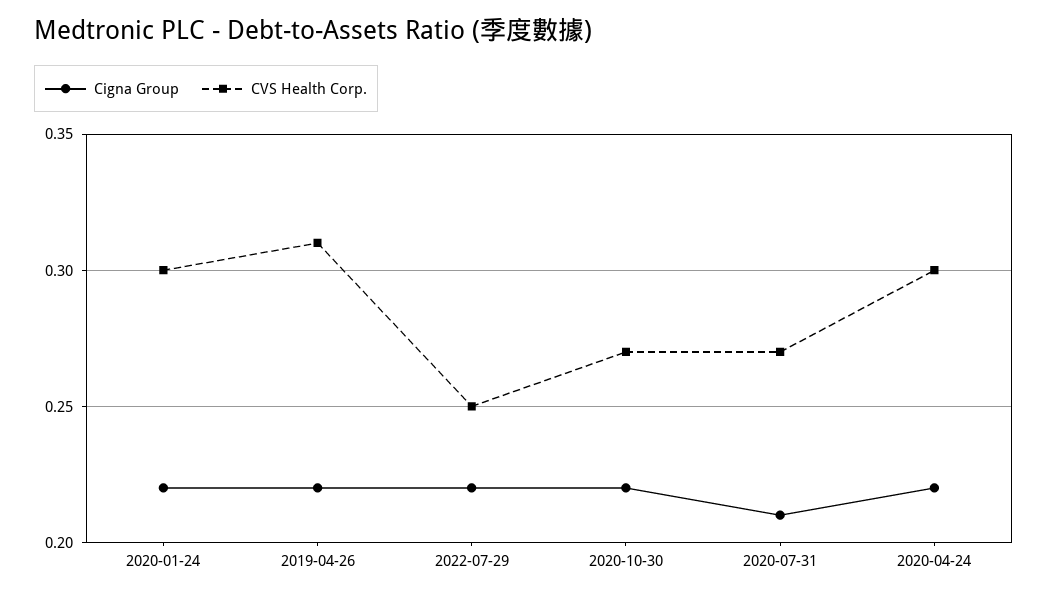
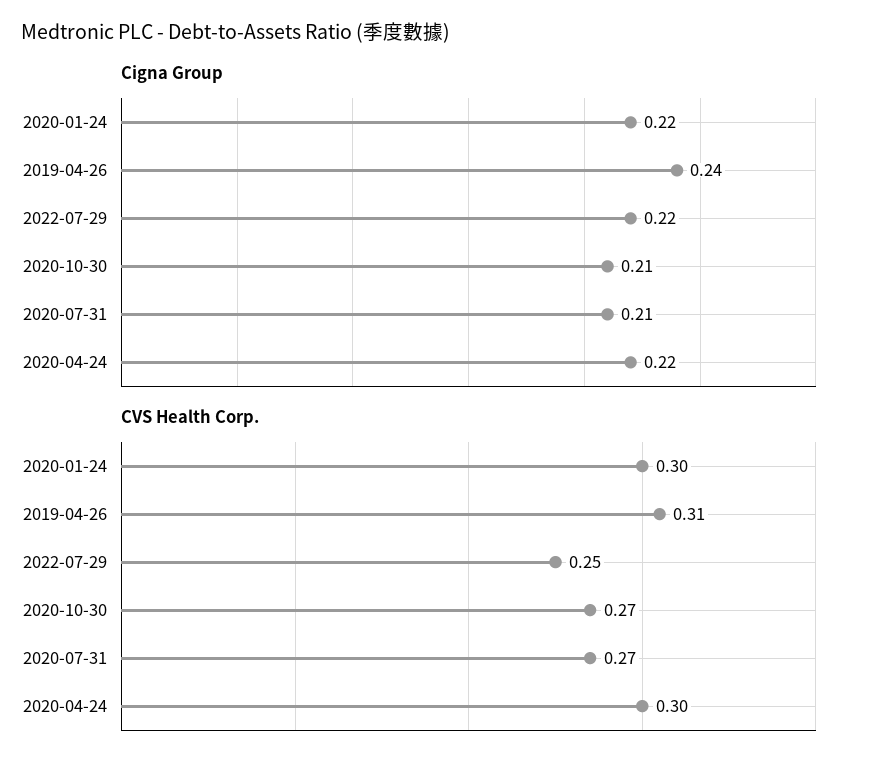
Cigna Group, 2019-04-26: 0.22 -> 0.24
Cigna Group, 2020-10-30: 0.22 -> 0.21

